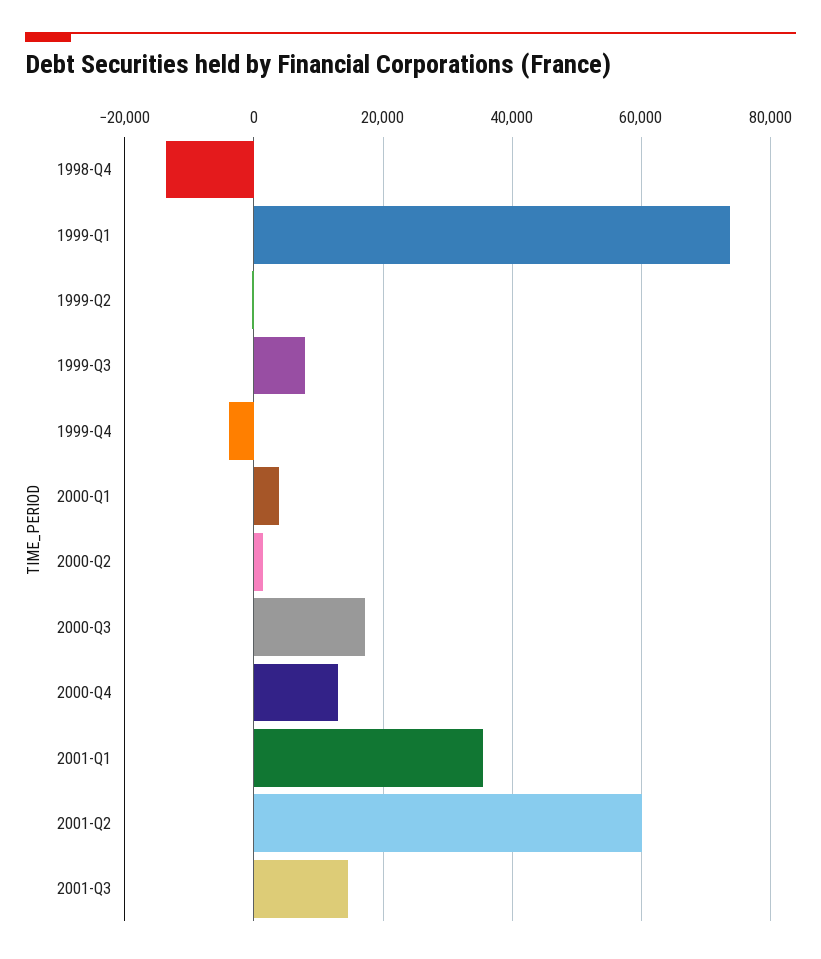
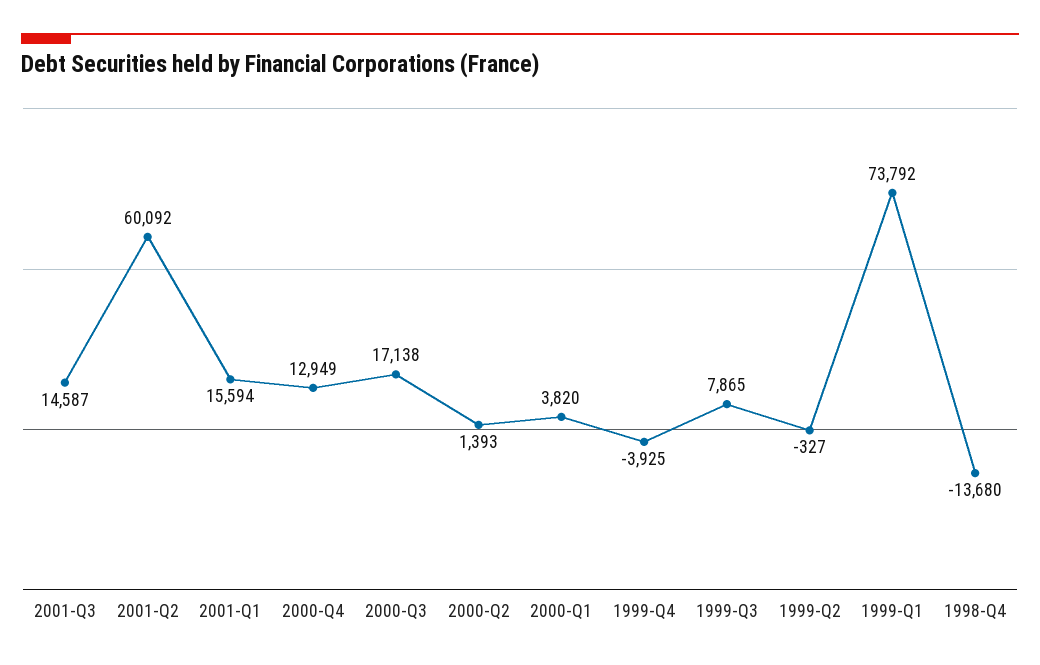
2001-Q1: 36000 -> 15594

